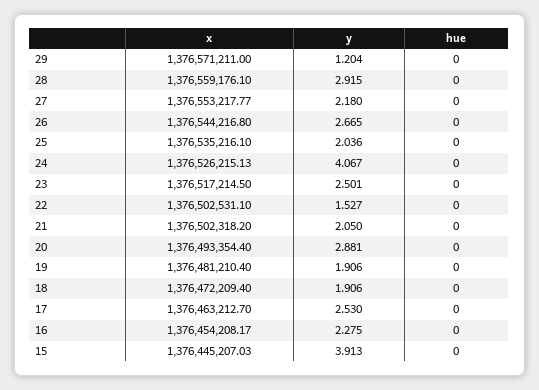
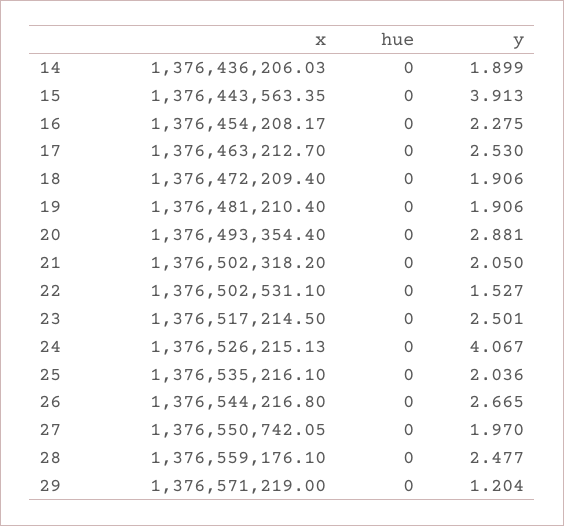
x, 29: 1376571211 -> 1376571219
y, 28: 2.915 -> 2.477
x, 27: 1376553217.77 -> 1376550742.05
y, 27: 2.18 -> 1.97
x, 15: 1376445207.03 -> 1376443563.35
x, 14: none -> 1376436206.03
hue, 14: none -> 0
y, 14: none -> 1.899

